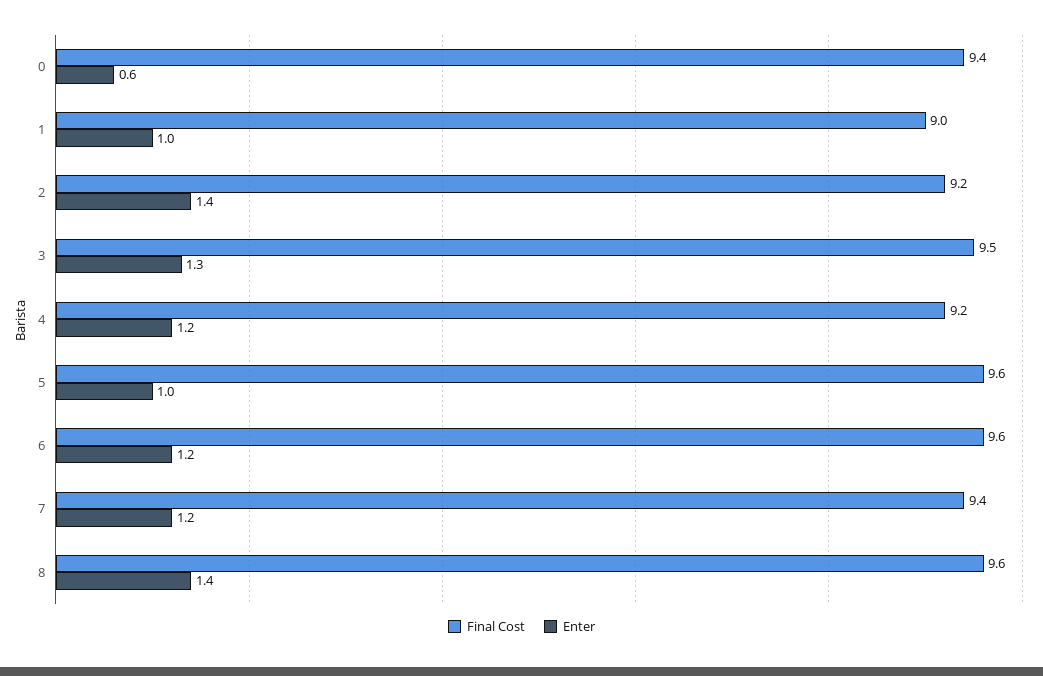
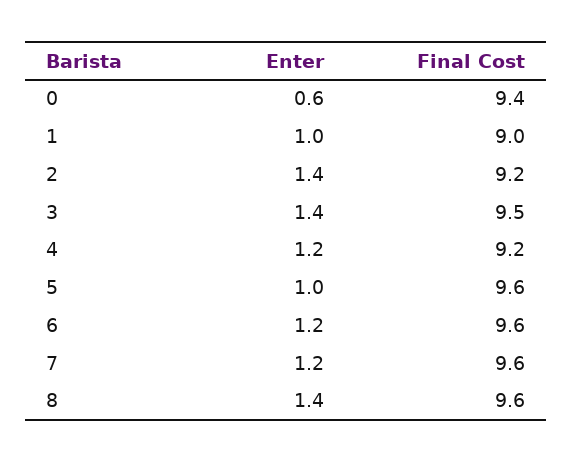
Enter, 3: 1.3 -> 1.4
Final Cost, 7: 9.4 -> 9.6

